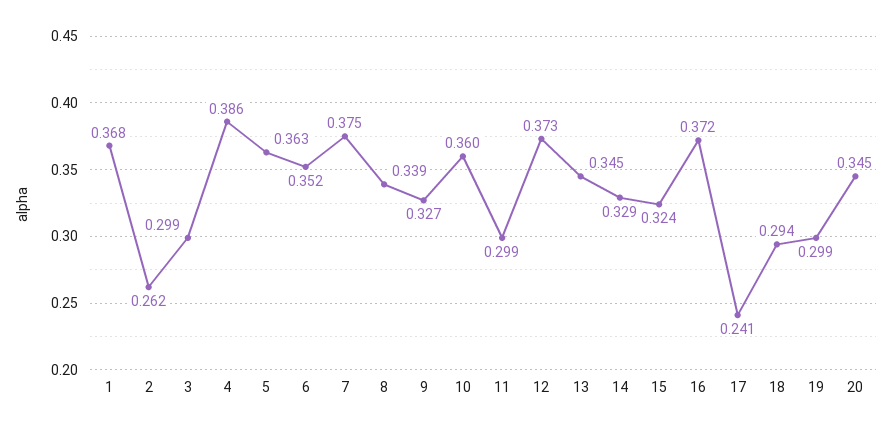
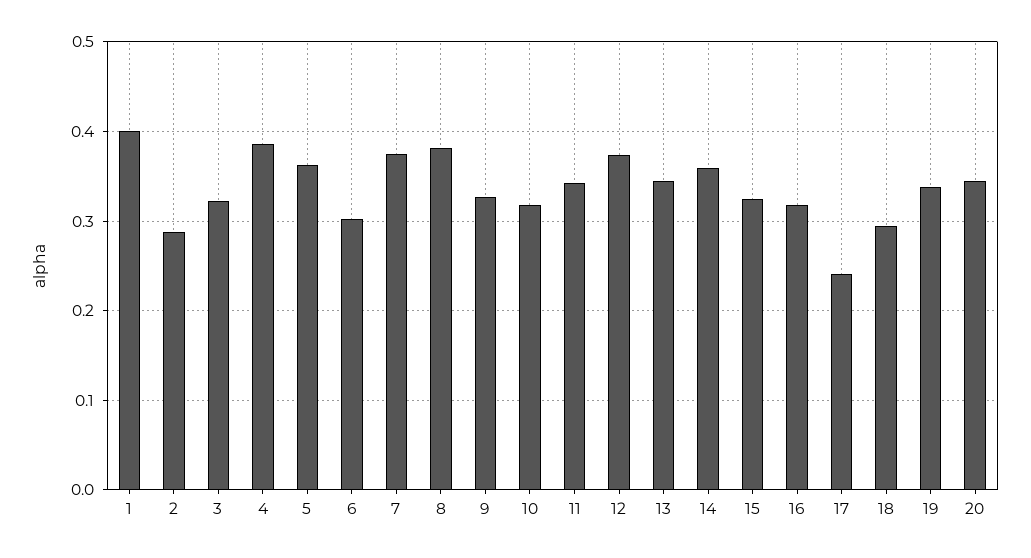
1: 0.368 -> 0.4
2: 0.262 -> 0.29
3: 0.299 -> 0.32
6: 0.352 -> 0.3
8: 0.339 -> 0.38
10: 0.36 -> 0.32
11: 0.299 -> 0.34
14: 0.329 -> 0.36
16: 0.372 -> 0.32
19: 0.299 -> 0.34

